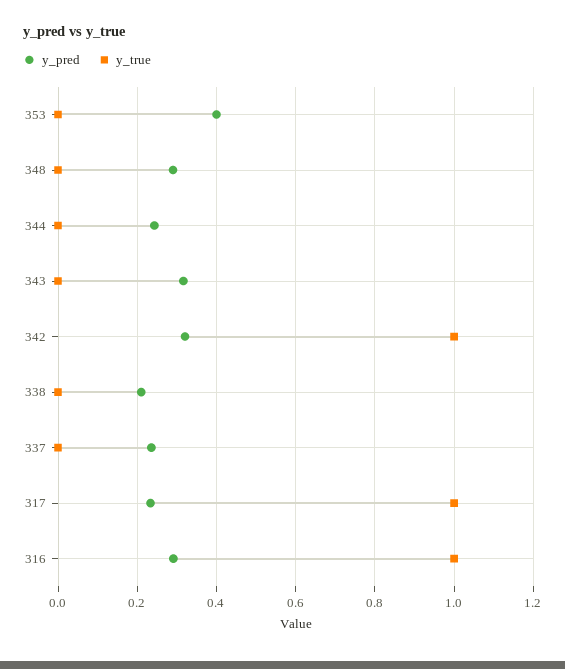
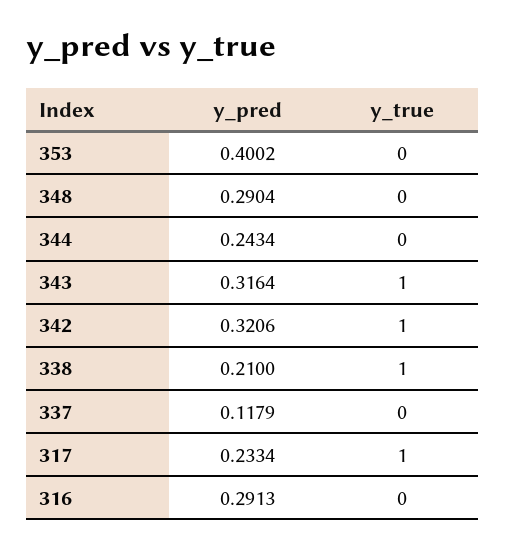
y_true, 343: 0 -> 1
y_true, 338: 0 -> 1
y_pred, 337: 0.24 -> 0.1179
y_true, 316: 1 -> 0

